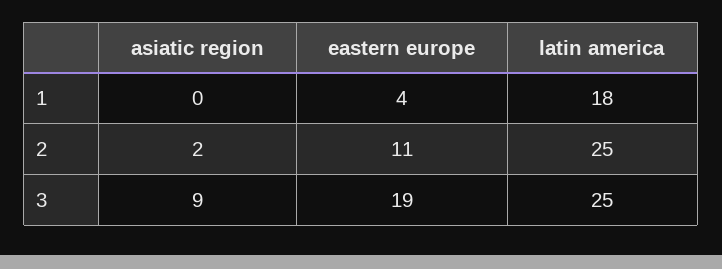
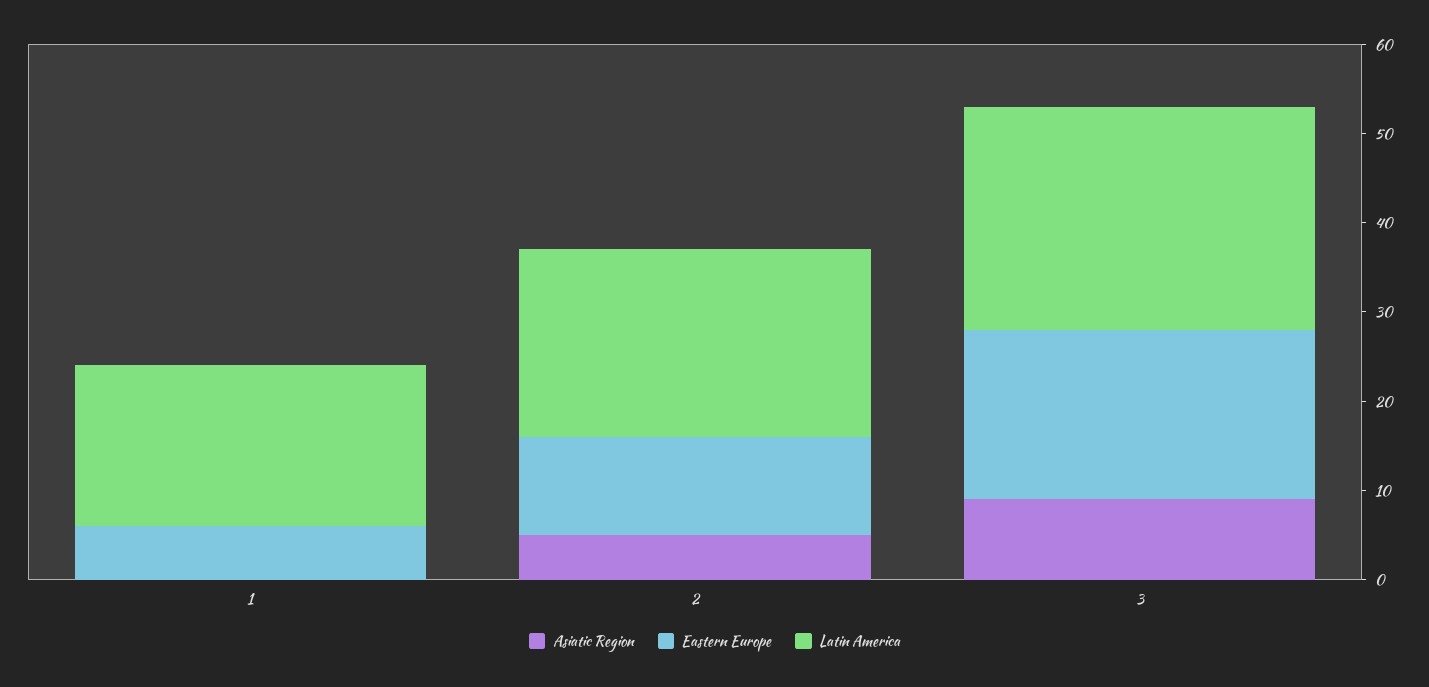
eastern europe, 1: 4 -> 6
asiatic region, 2: 2 -> 5
latin america, 2: 25 -> 21

